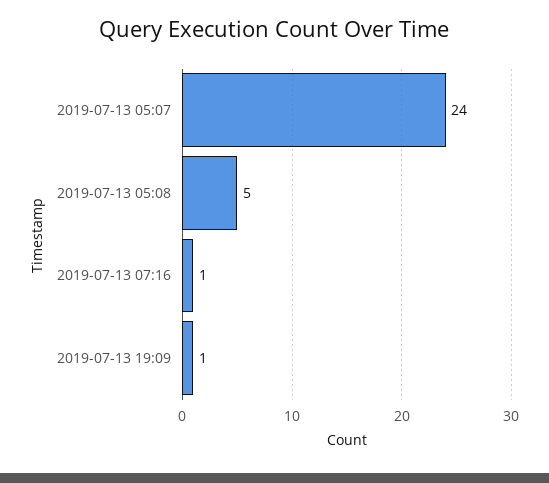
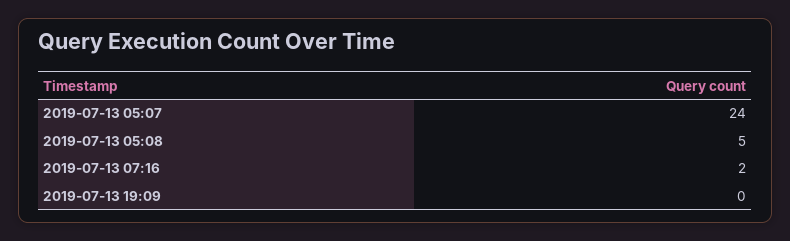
2019-07-13 07:16: 1 -> 2
2019-07-13 19:09: 1 -> 0

